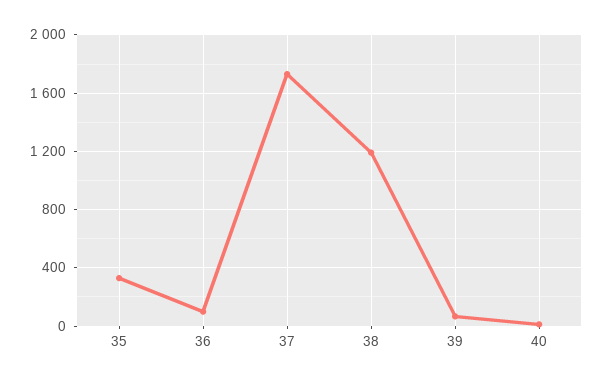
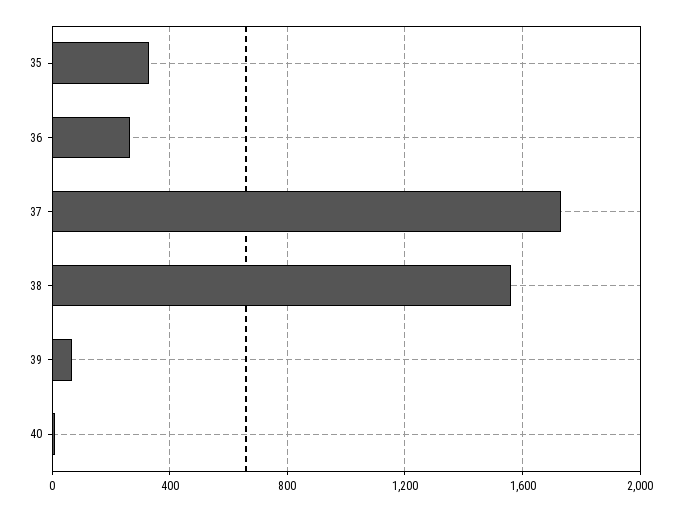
36: 100 -> 250
38: 1200 -> 1550

